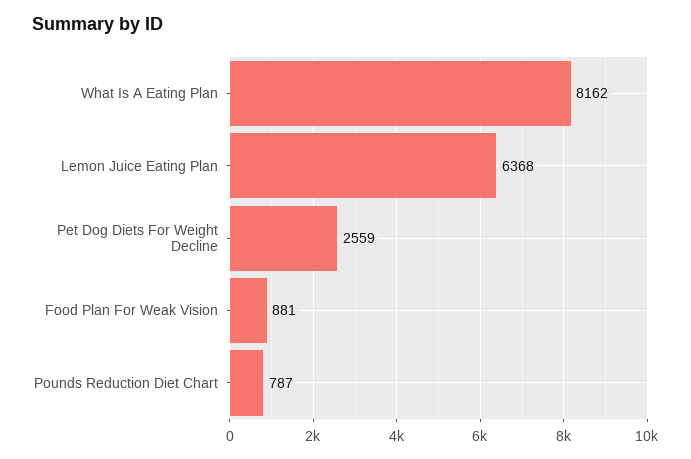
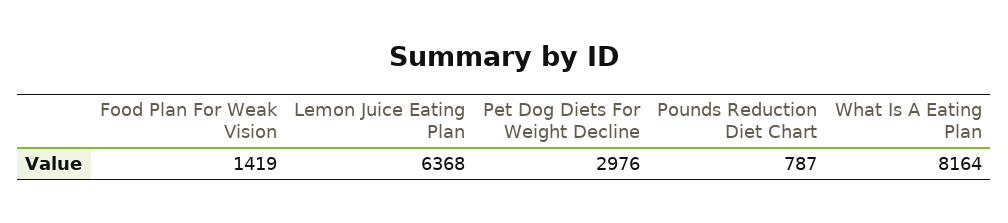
What Is A Eating Plan: 8162 -> 8164
Pet Dog Diets For Weight Decline: 2559 -> 2976
Food Plan For Weak Vision: 881 -> 1419

